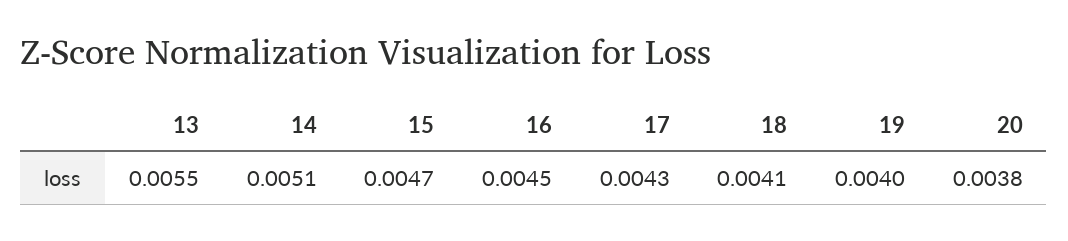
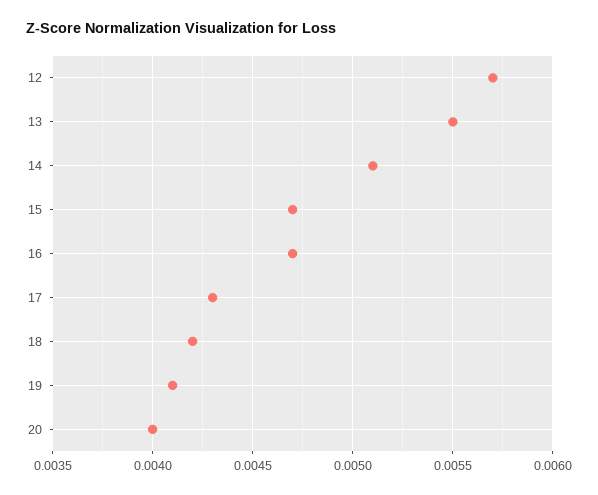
16: 0.0045 -> 0.0047
18: 0.0041 -> 0.0042
19: 0.004 -> 0.0041
20: 0.0038 -> 0.004
12: none -> 0.0057

